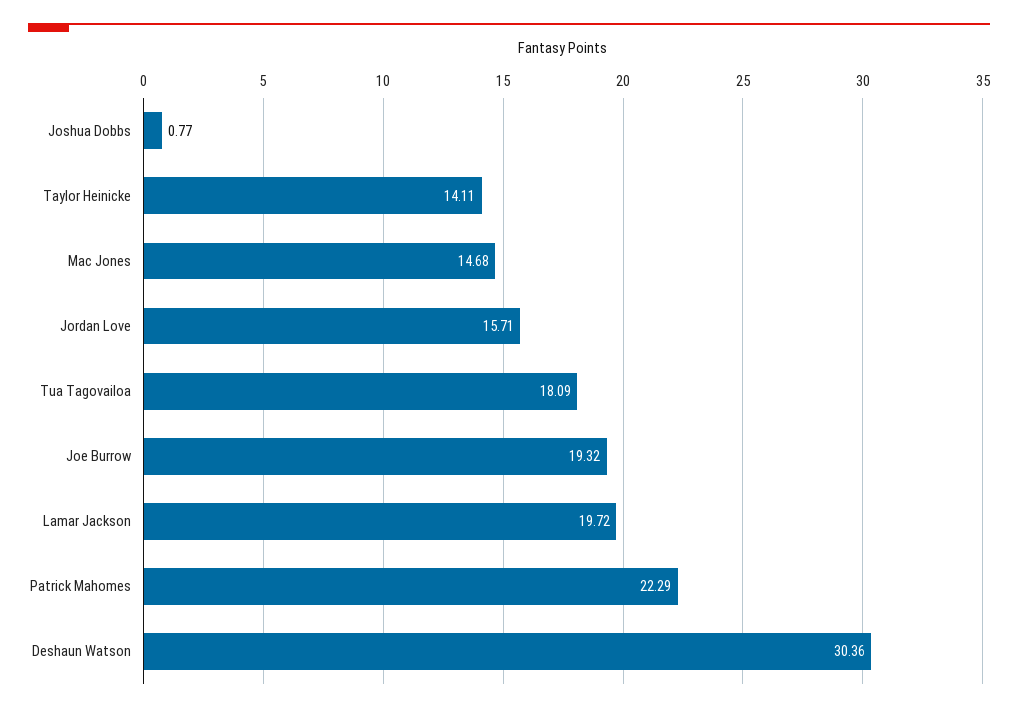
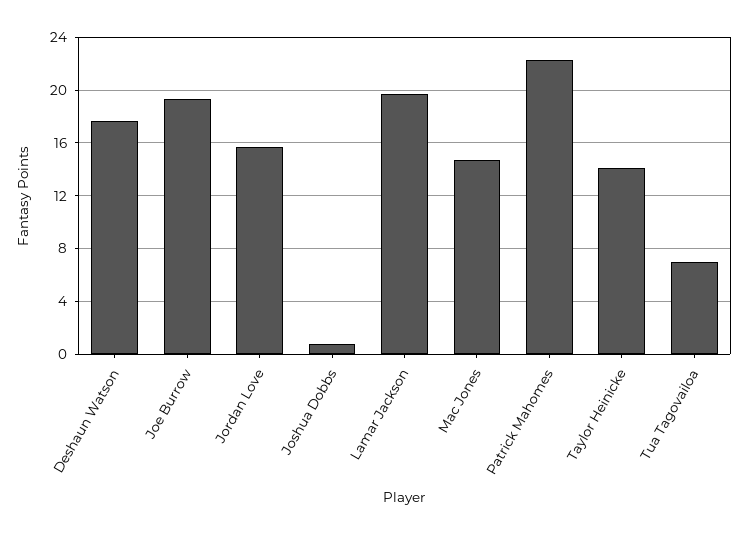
Tua Tagovailoa: 18.09 -> 7
Deshaun Watson: 30.36 -> 17.5

